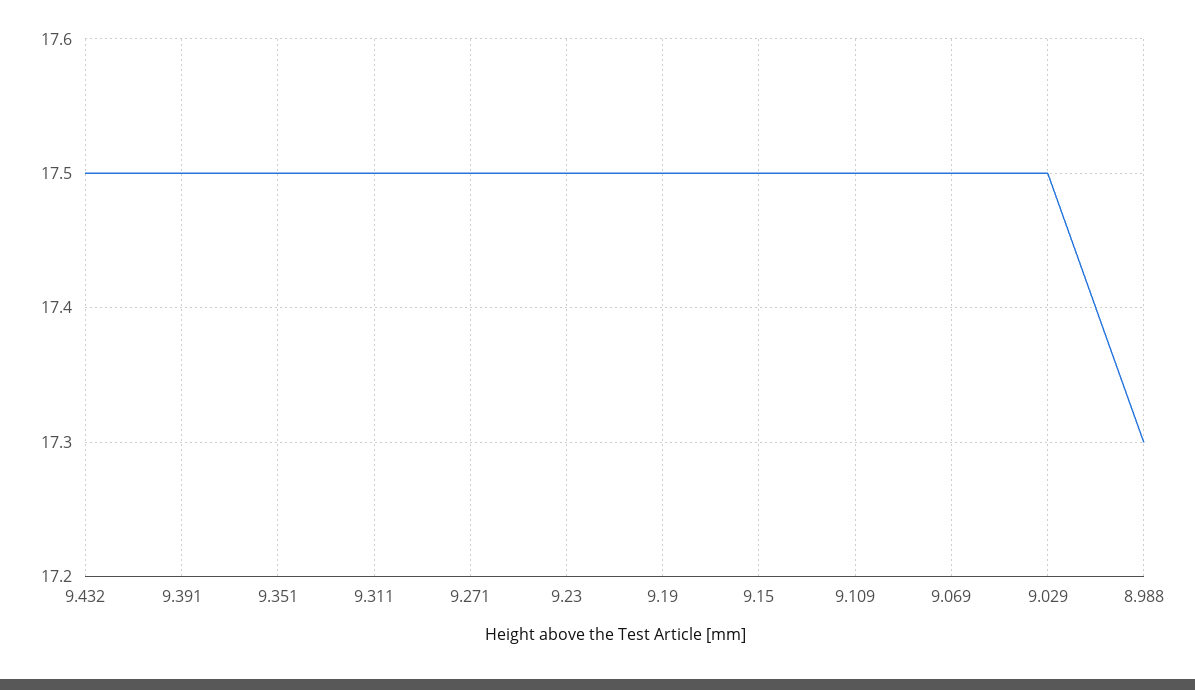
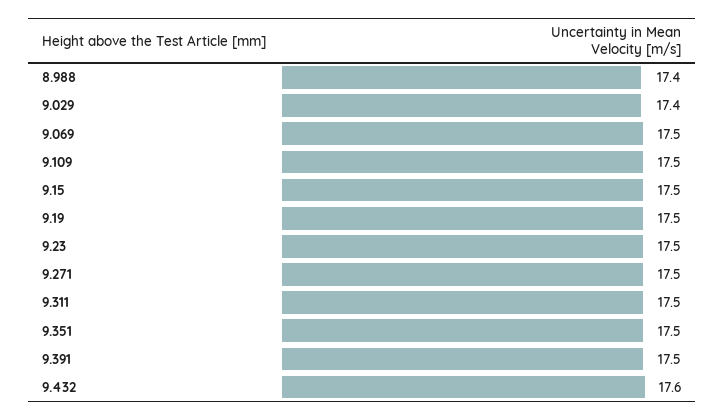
9.432: 17.5 -> 17.6
9.029: 17.5 -> 17.4
8.988: 17.3 -> 17.4

